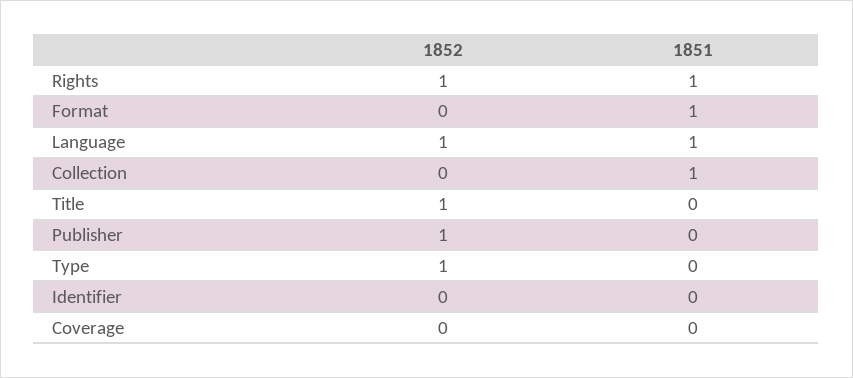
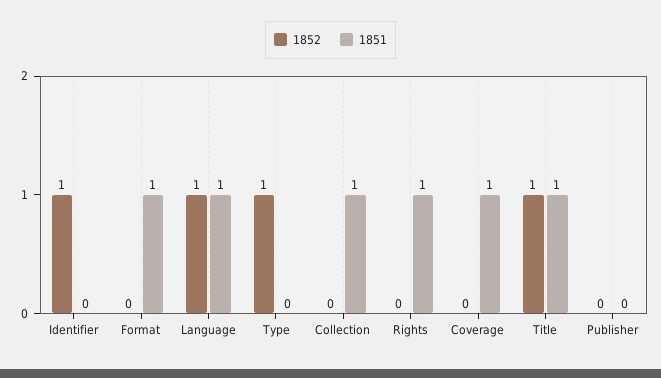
1852, Rights: 1 -> 0
1851, Title: 0 -> 1
1852, Publisher: 1 -> 0
1852, Identifier: 0 -> 1
1851, Coverage: 0 -> 1

